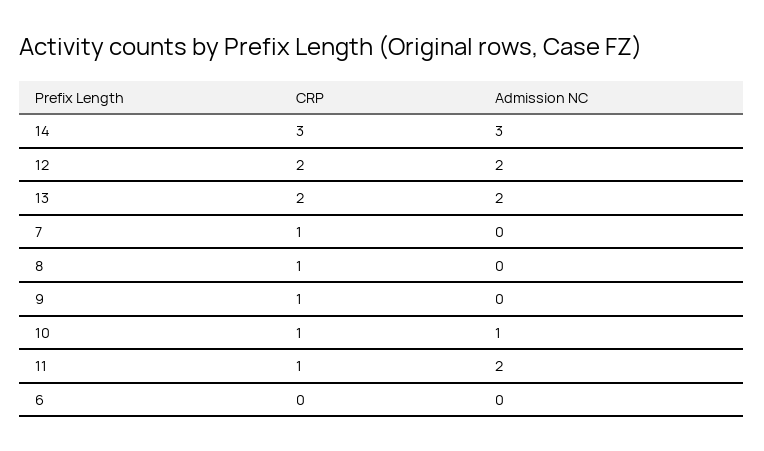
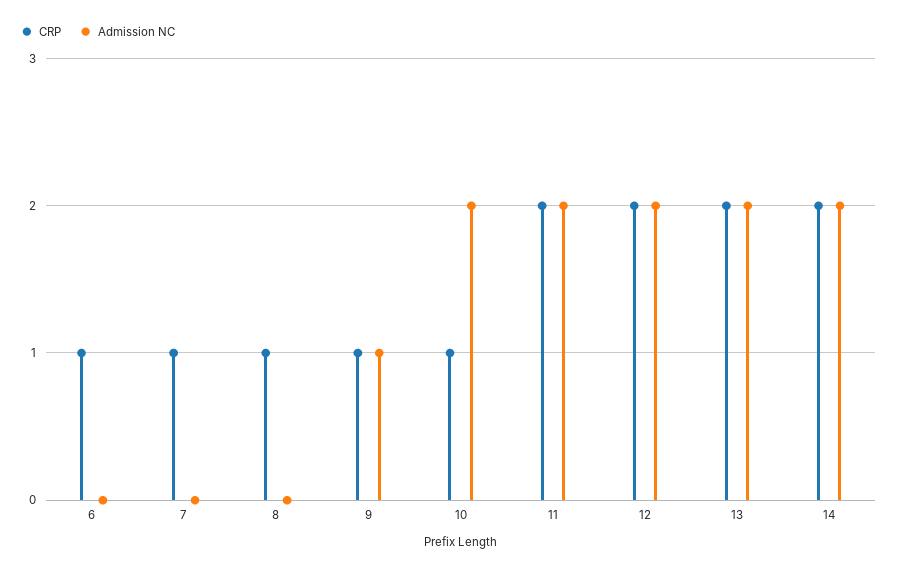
CRP, 14: 3 -> 2
Admission NC, 14: 3 -> 2
Admission NC, 9: 0 -> 1
Admission NC, 10: 1 -> 2
CRP, 11: 1 -> 2
CRP, 6: 0 -> 1

